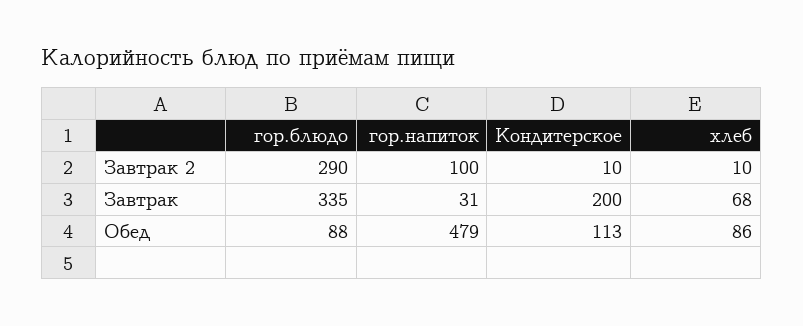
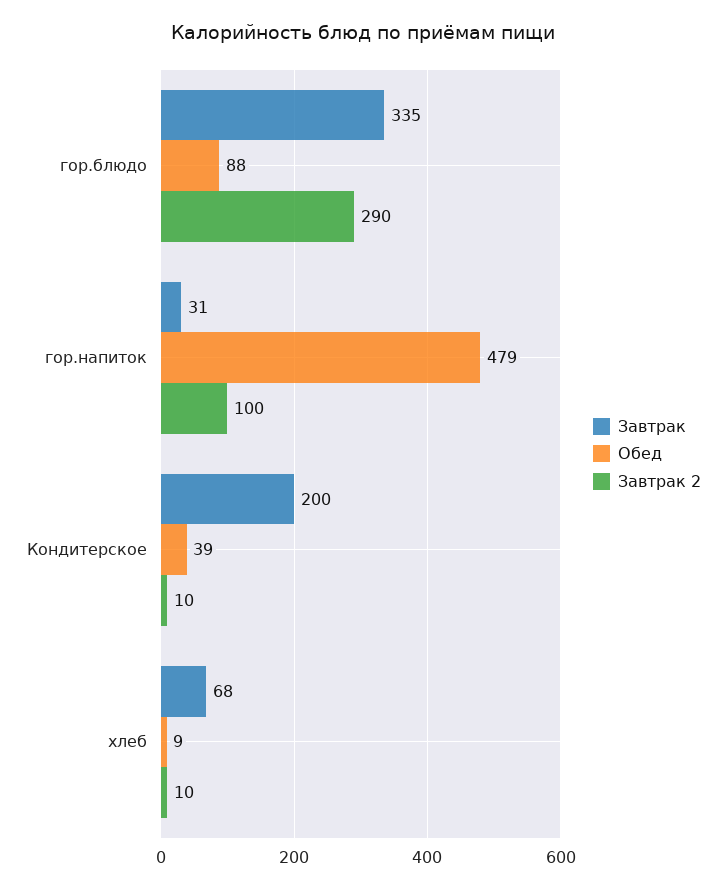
Обед, Кондитерское: 113 -> 39
Обед, хлеб: 86 -> 9

